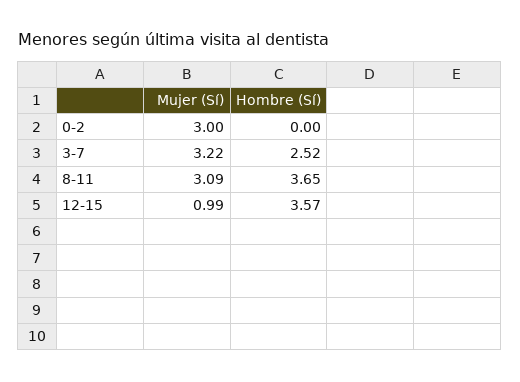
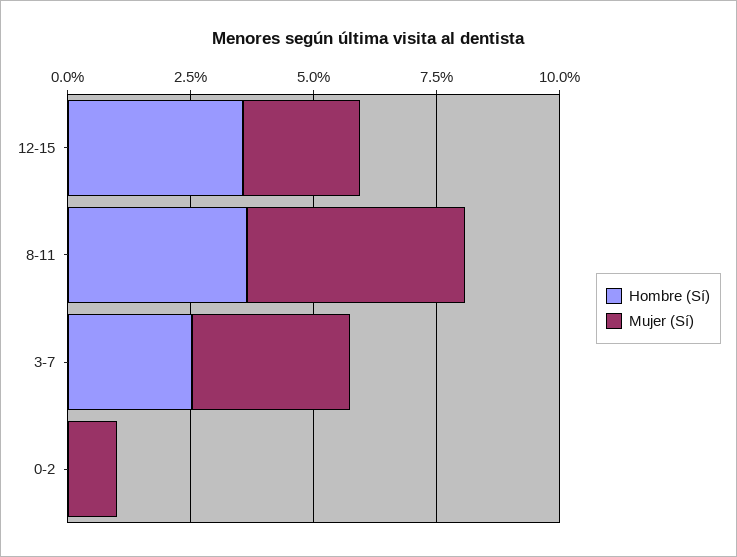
Mujer (Sí), 0-2: 3 -> 1
Mujer (Sí), 8-11: 3.09 -> 4.5
Mujer (Sí), 12-15: 0.99 -> 2.5

